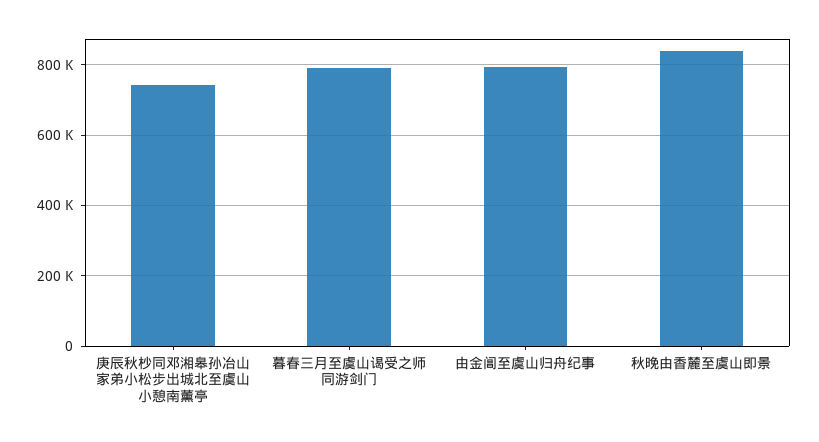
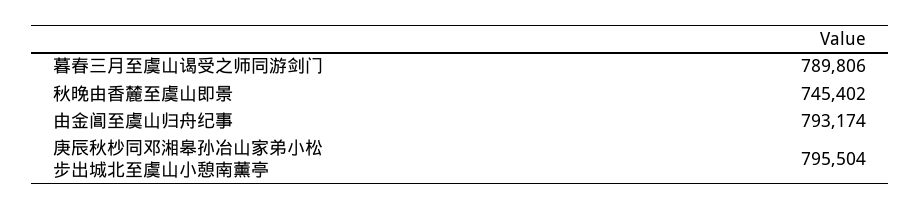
庚辰秋杪同邓湘皋孙冶山家弟小松步出城北至虞山小憩南薰亭: 740000 -> 795504
秋晚由香麓至虞山即景: 840000 -> 745402

